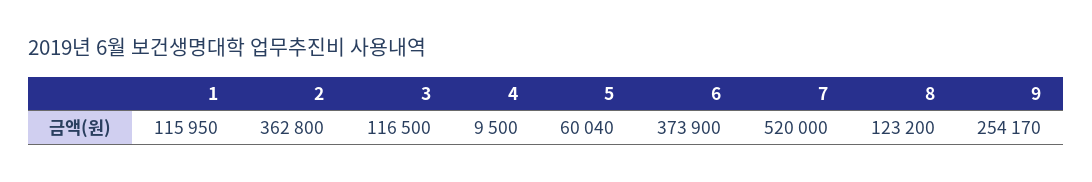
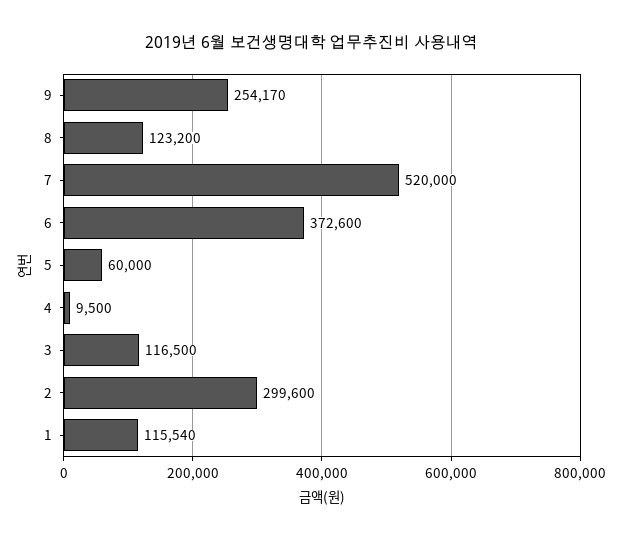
1: 115950 -> 115540
2: 362800 -> 299600
5: 60040 -> 60000
6: 373900 -> 372600

